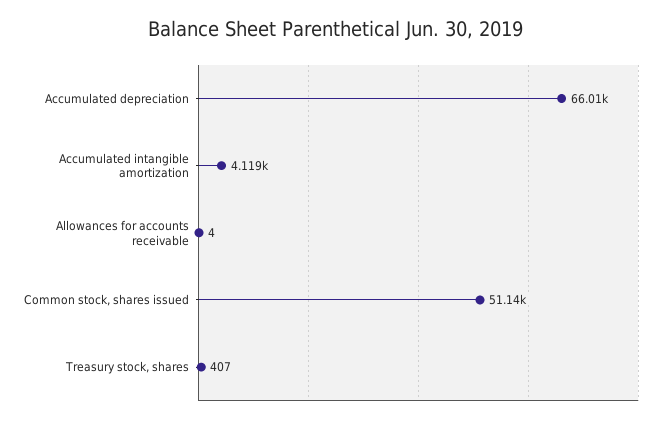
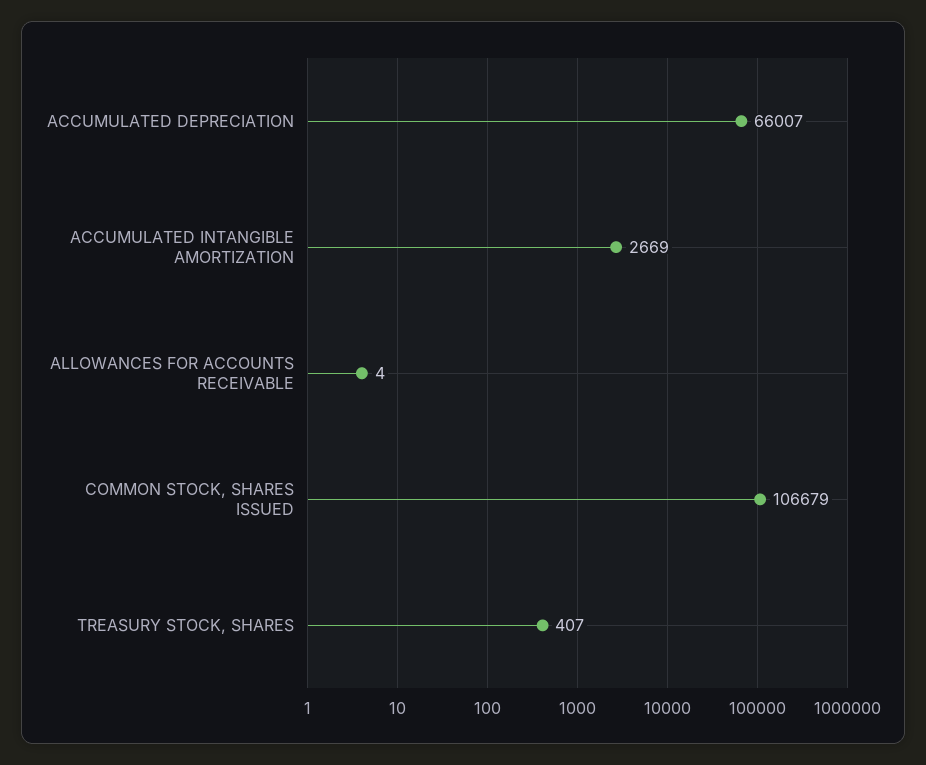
Accumulated intangible amortization: 4119 -> 2669
Common stock, shares issued: 51140 -> 106679

